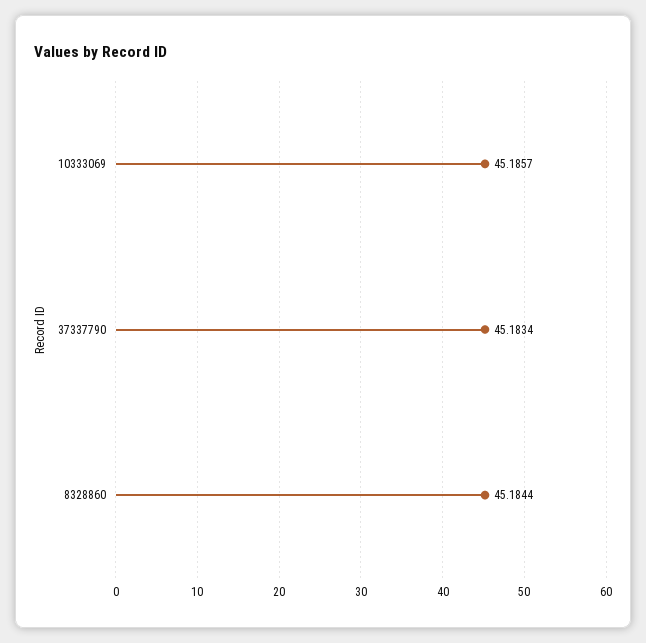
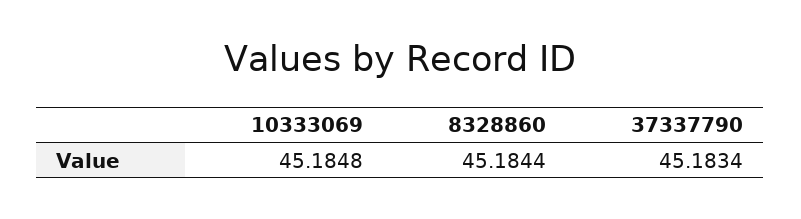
10333069: 45.1857 -> 45.1848

